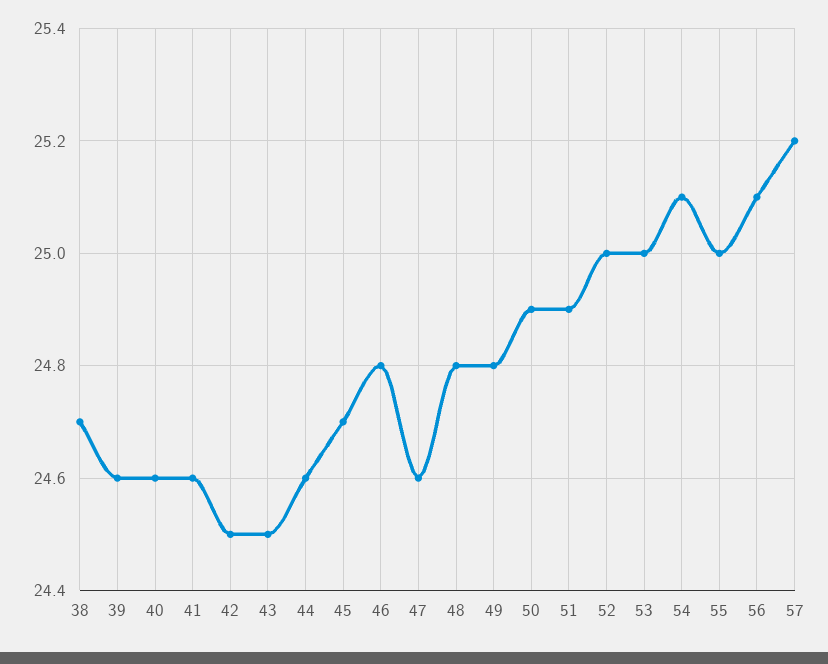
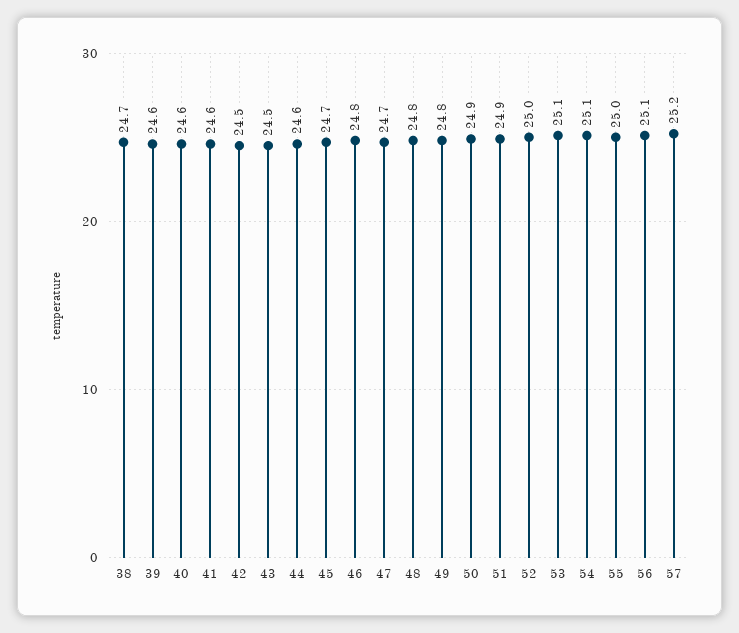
47: 24.6 -> 24.7
53: 25 -> 25.1

